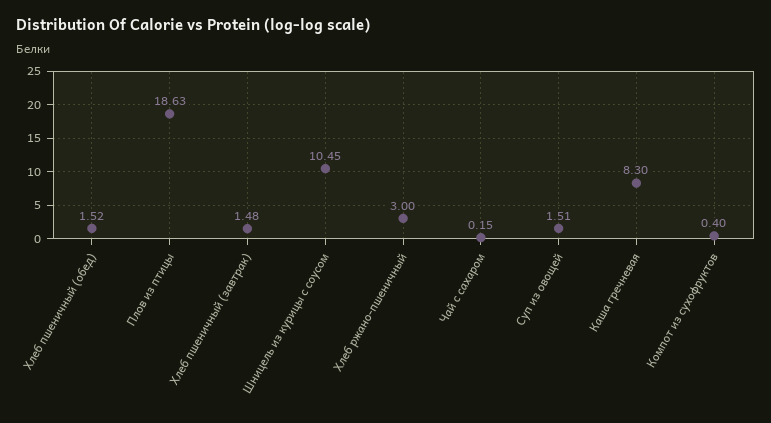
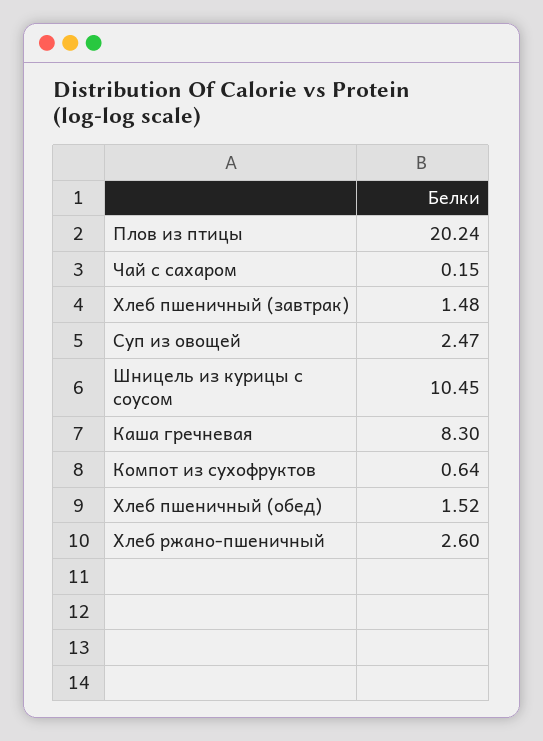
Плов из птицы: 18.63 -> 20.24
Хлеб ржано-пшеничный: 3 -> 2.6
Суп из овощей: 1.51 -> 2.47
Компот из сухофруктов: 0.4 -> 0.64

